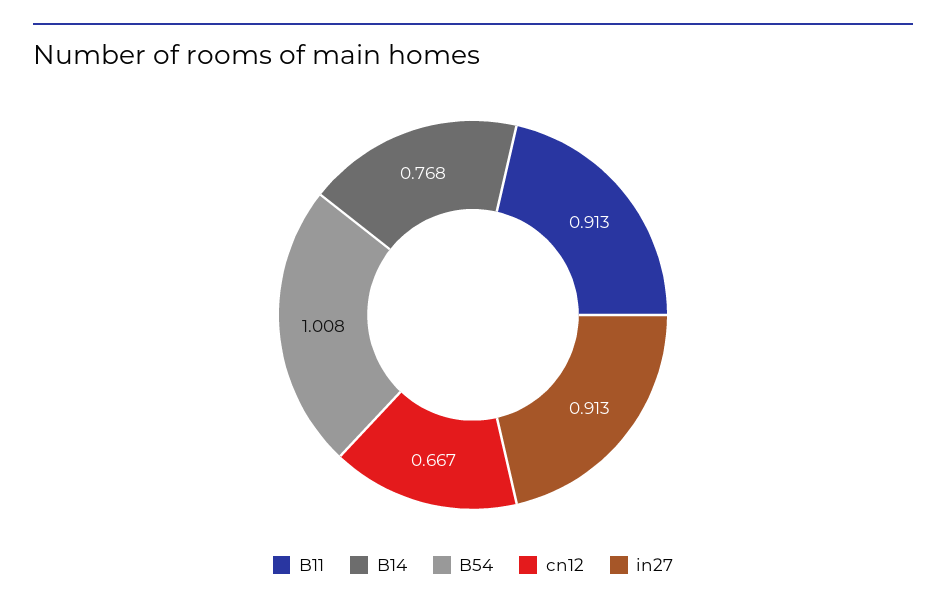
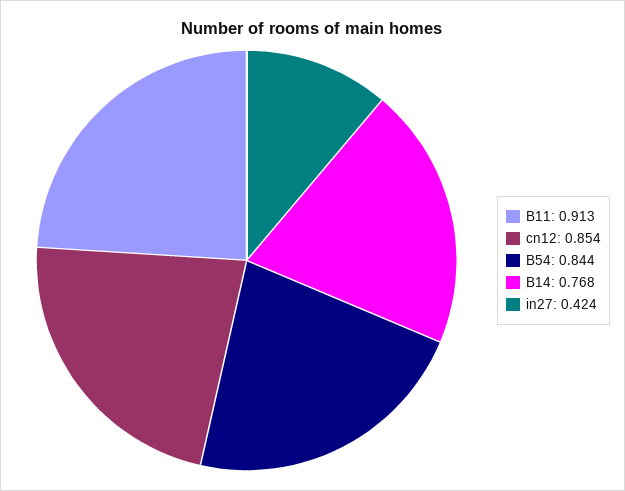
B54: 1.008 -> 0.844
cn12: 0.667 -> 0.854
in27: 0.913 -> 0.424

